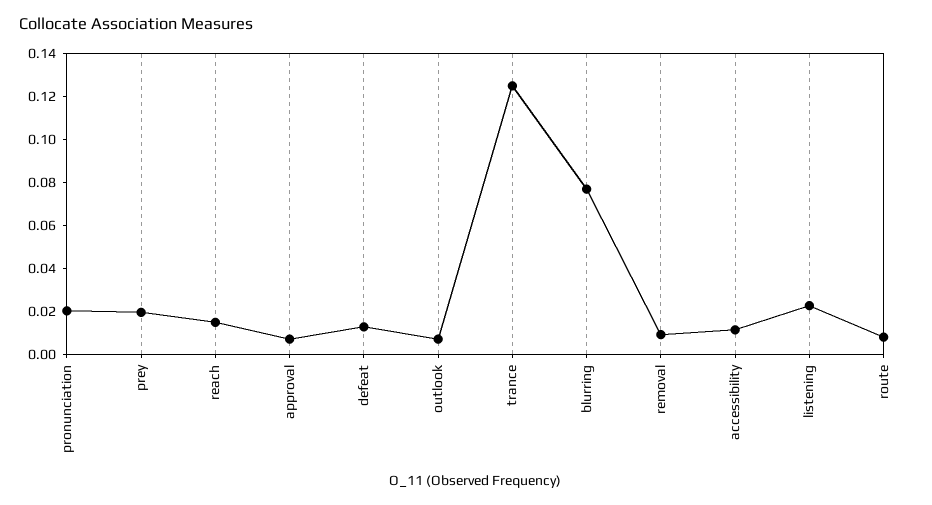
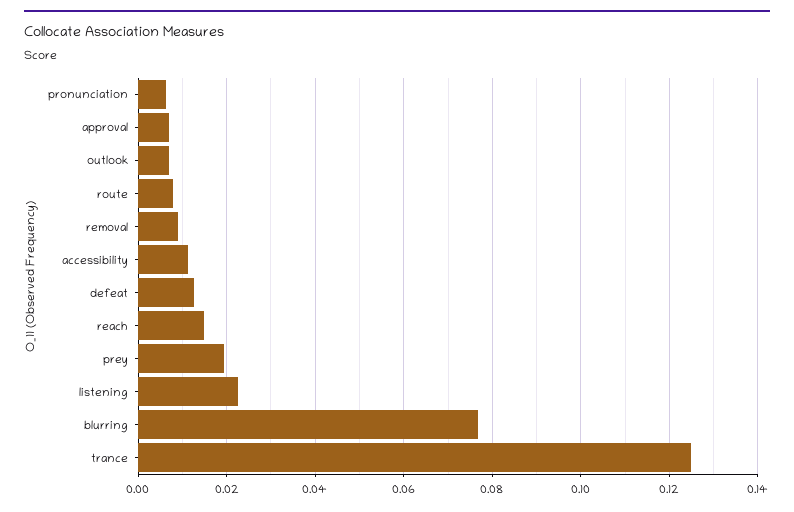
pronunciation: 0.02 -> 0.006

